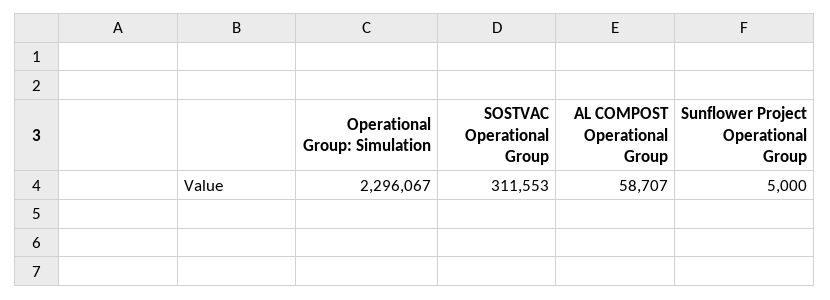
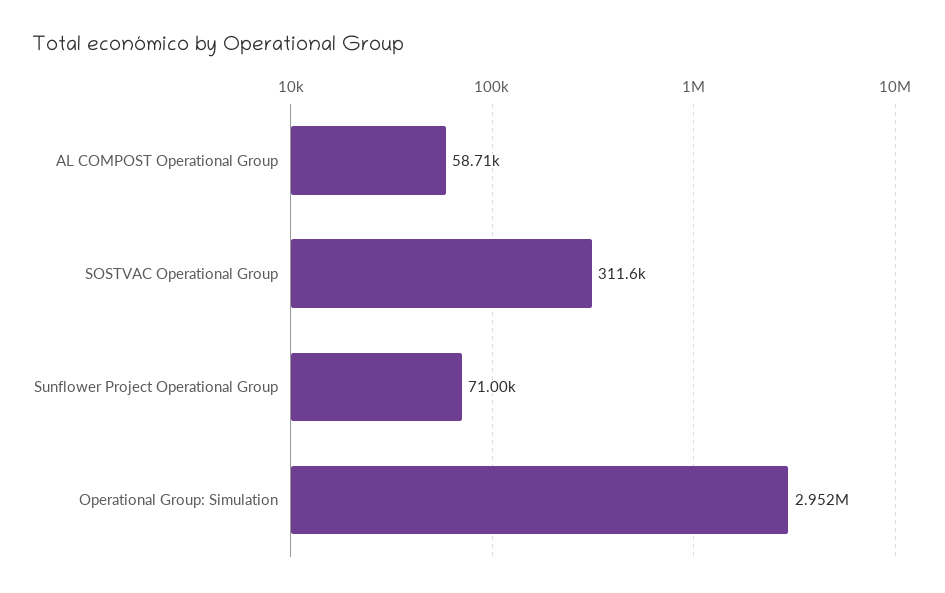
Operational Group: Simulation: 2296067 -> 2952000
Sunflower Project Operational Group: 5000 -> 71000

